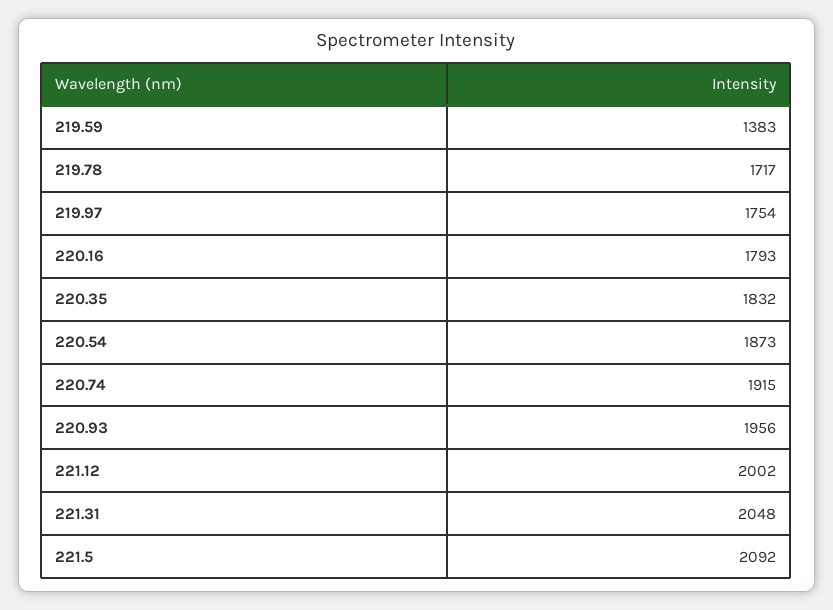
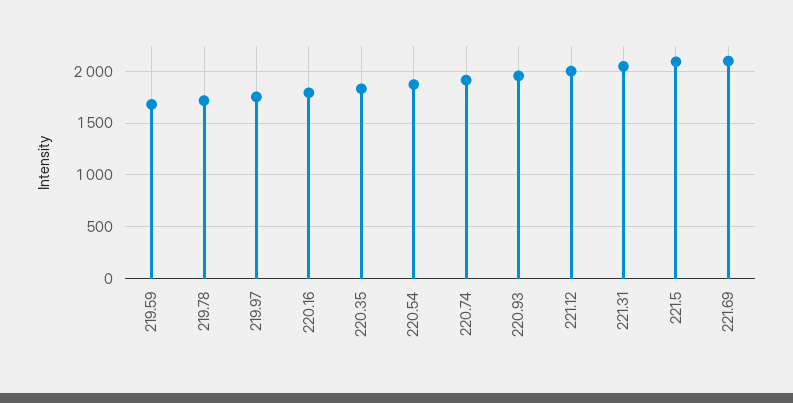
219.59: 1383 -> 1700
221.69: none -> 2100

